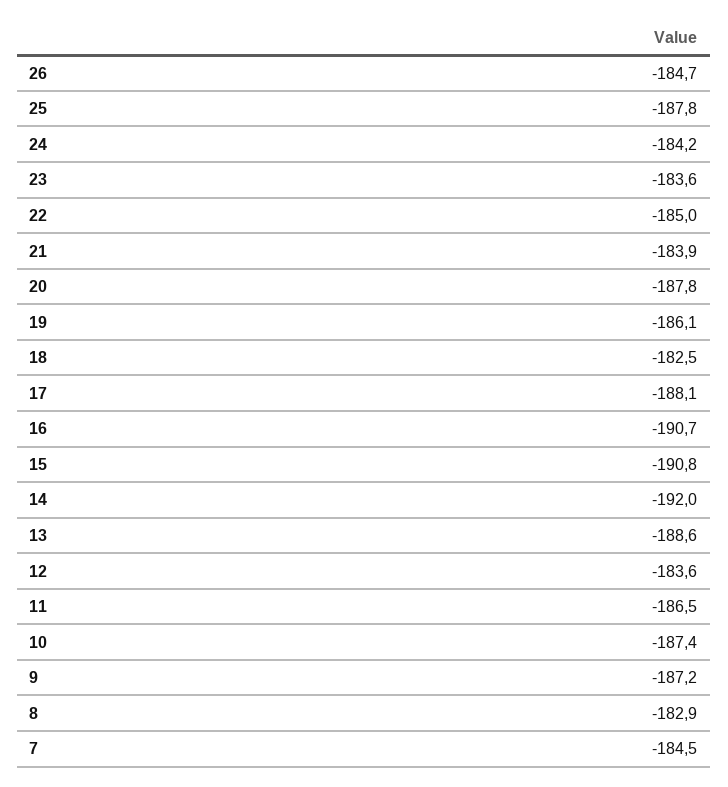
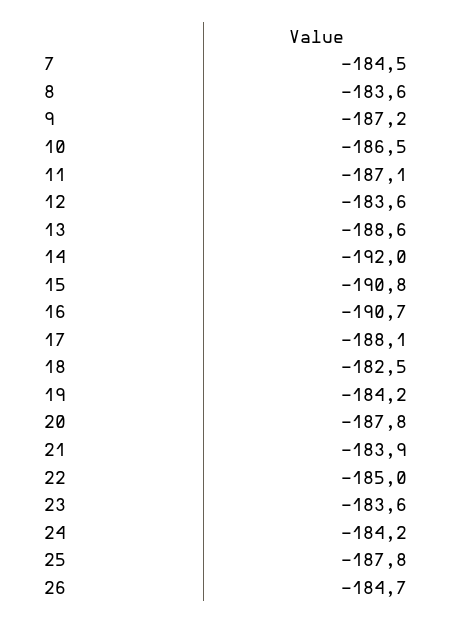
19: -186.1 -> -184.2
11: -186.5 -> -187.1
10: -187.4 -> -186.5
8: -182.9 -> -183.6

